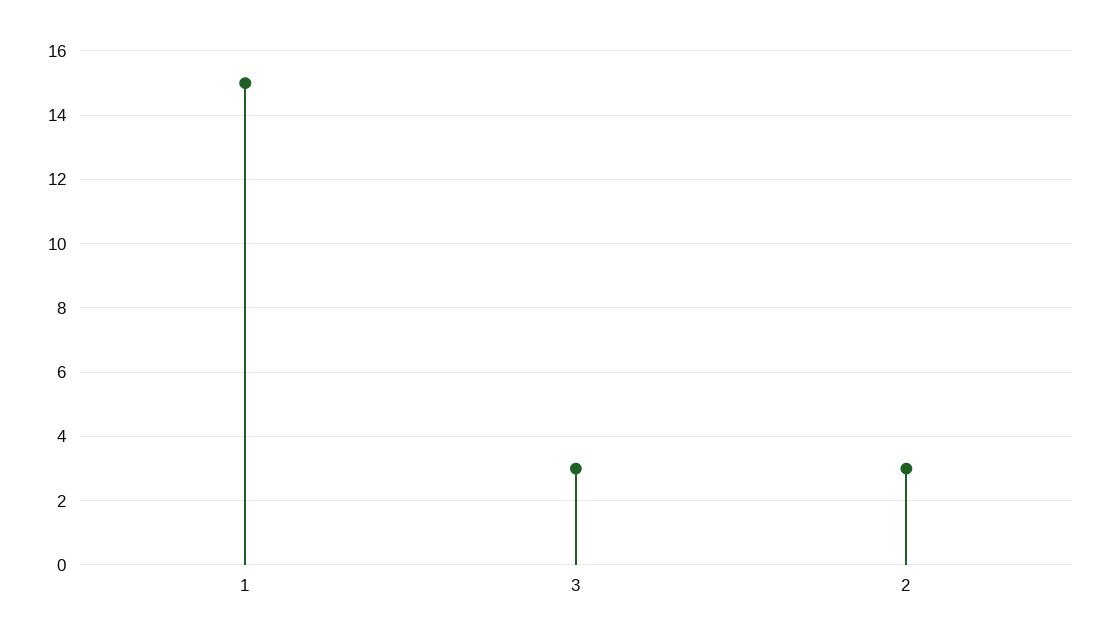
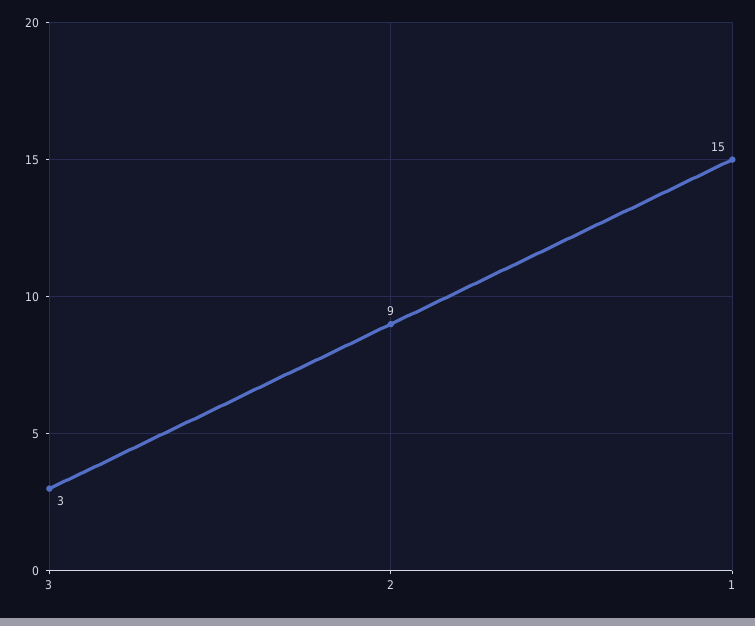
2: 3 -> 9

